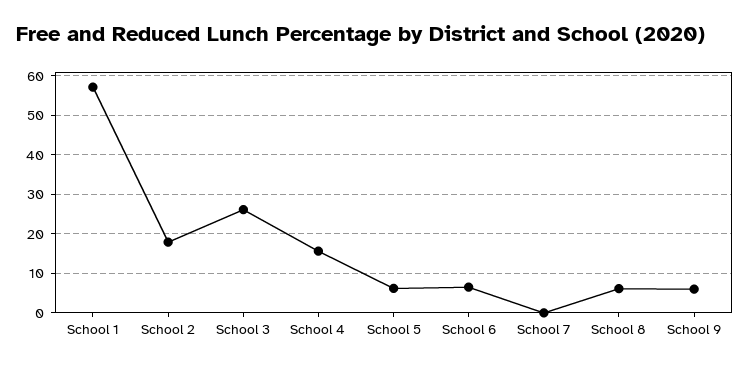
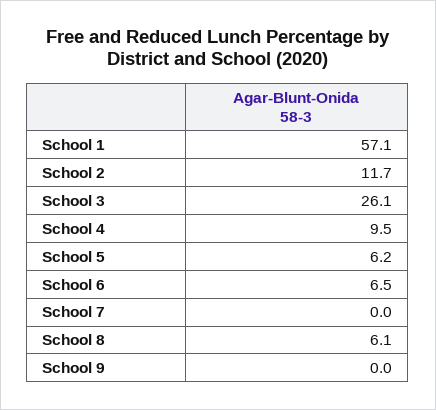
School 2: 18 -> 11.7
School 4: 16 -> 9.5
School 9: 6 -> 0

